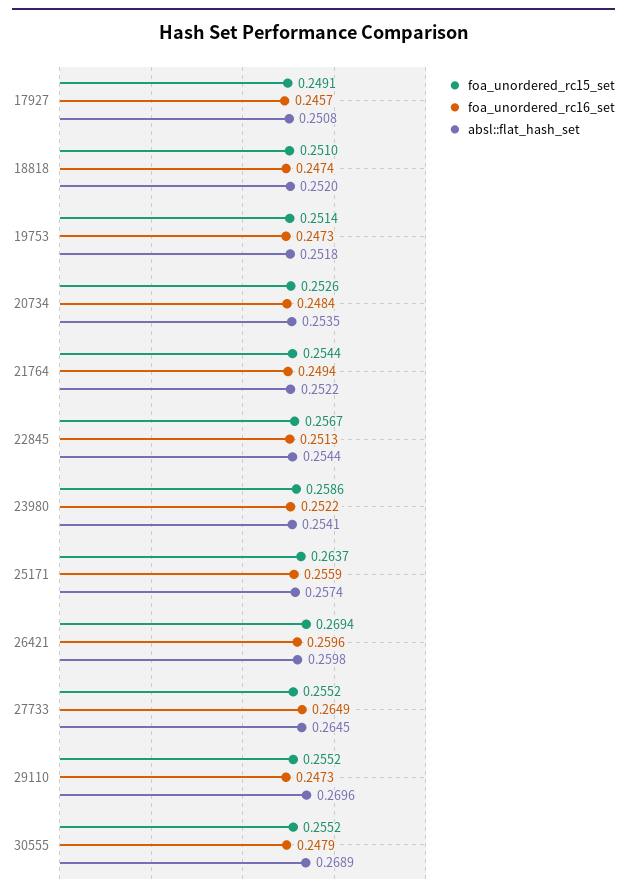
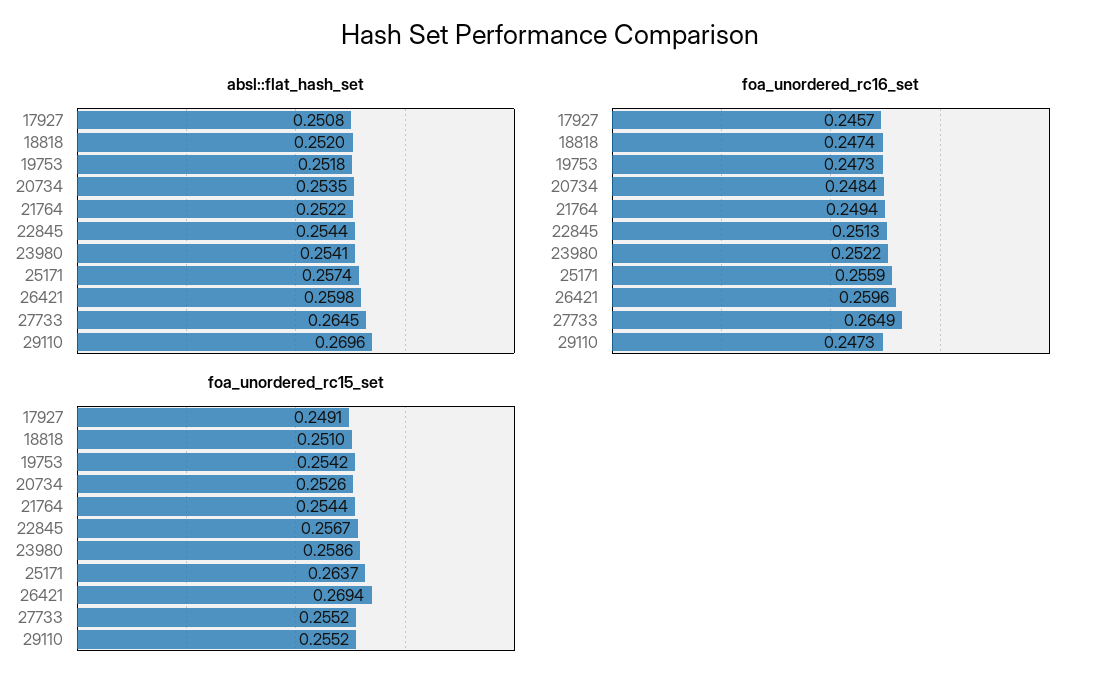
foa_unordered_rc15_set, 19753: 0.2514 -> 0.2542
foa_unordered_rc15_set, 30555: 0.2552 -> none
foa_unordered_rc16_set, 30555: 0.2479 -> none
absl::flat_hash_set, 30555: 0.2689 -> none

